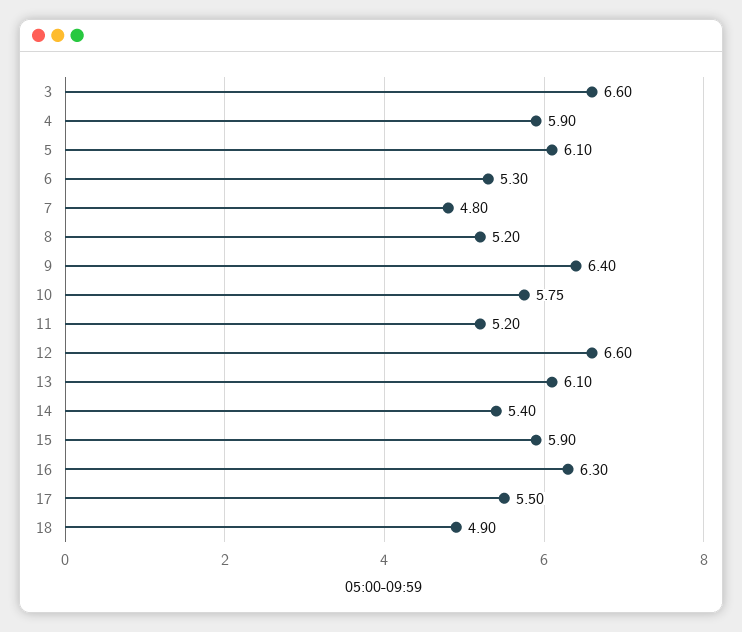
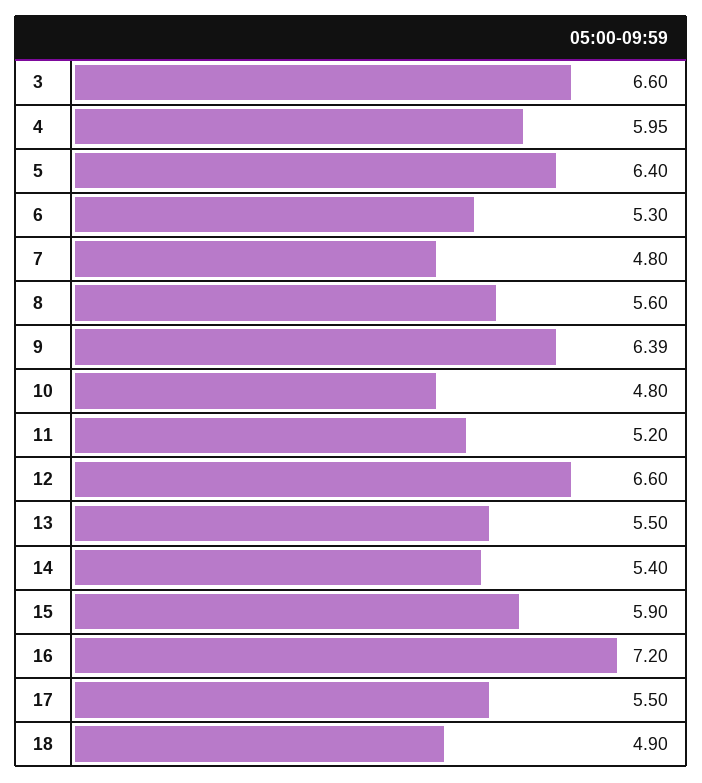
4: 5.9 -> 5.95
5: 6.1 -> 6.4
8: 5.2 -> 5.6
9: 6.4 -> 6.39
10: 5.75 -> 4.8
13: 6.1 -> 5.5
16: 6.3 -> 7.2

